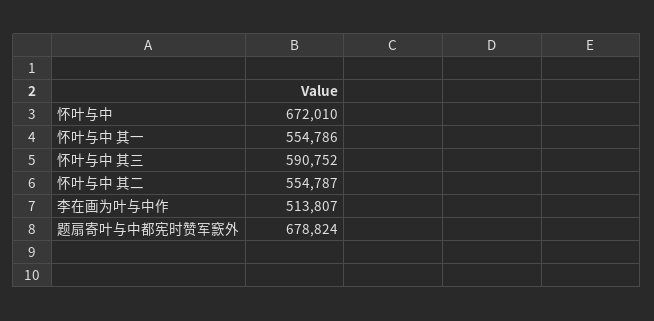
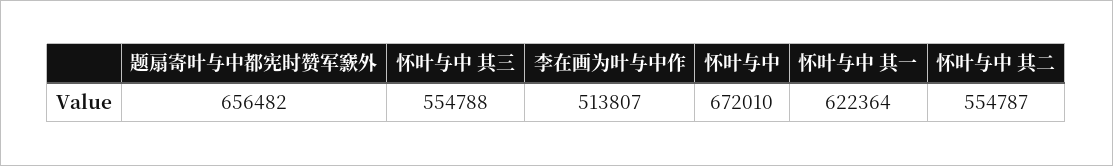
怀叶与中 其一: 554786 -> 622364
怀叶与中 其三: 590752 -> 554788
题扇寄叶与中都宪时赞军窾外: 678824 -> 656482

